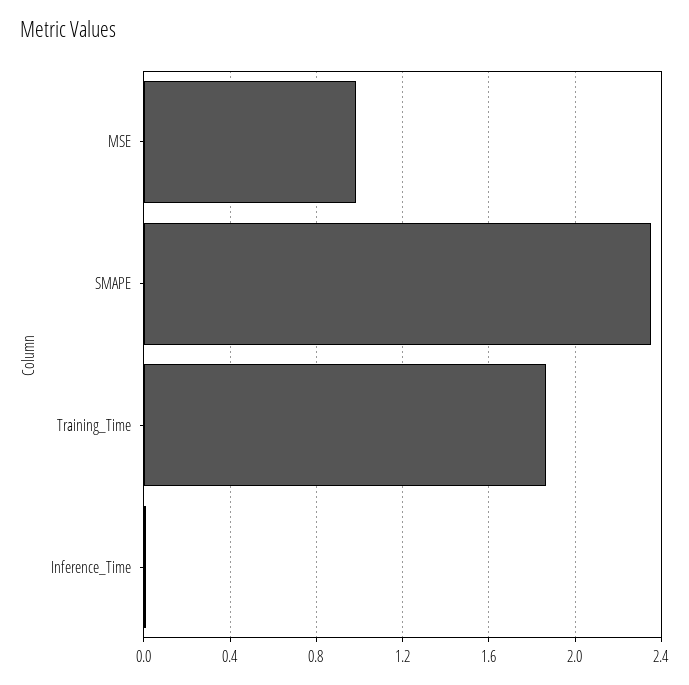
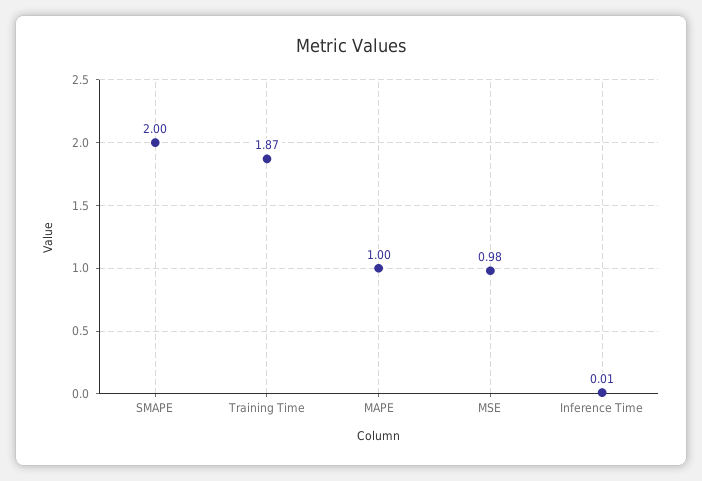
SMAPE: 2.35 -> 2
MAPE: none -> 1

